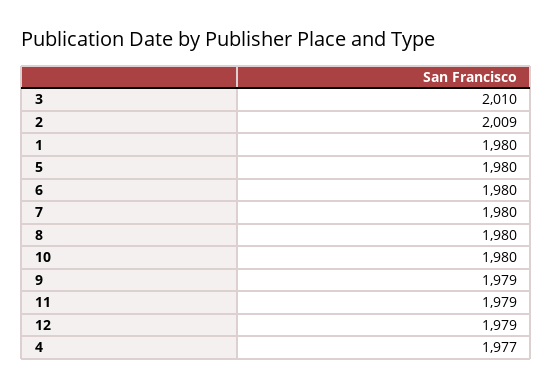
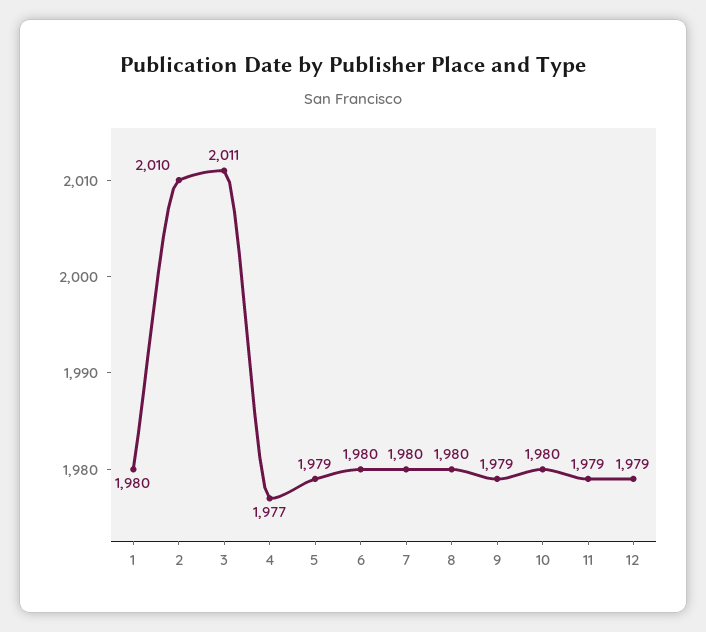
3: 2010 -> 2011
2: 2009 -> 2010
5: 1980 -> 1979

